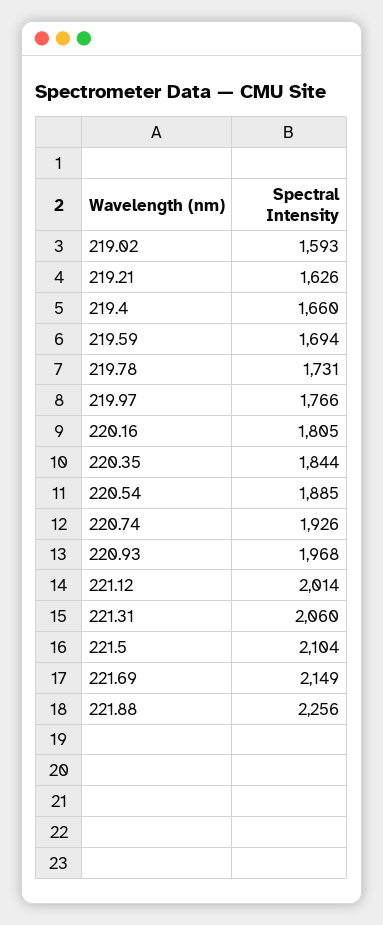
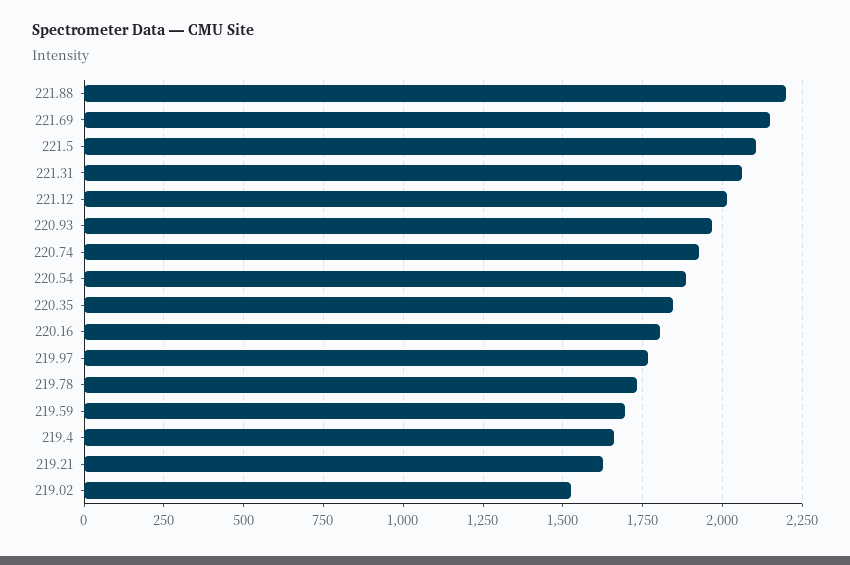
219.02: 1593 -> 1525
221.88: 2256 -> 2200

